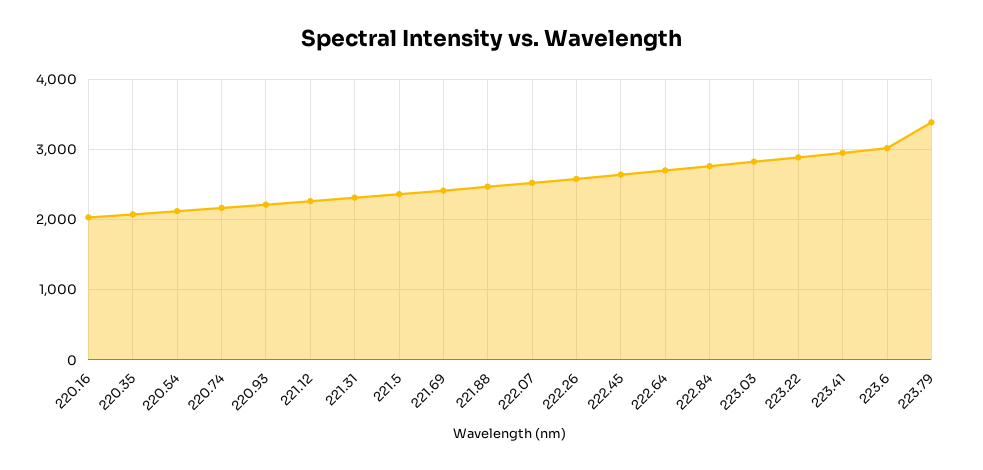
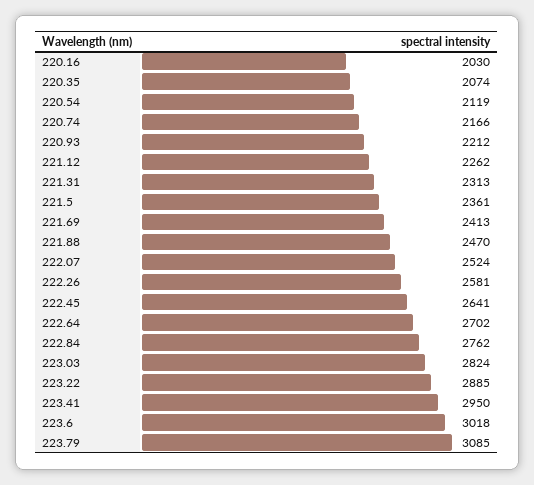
223.79: 3400 -> 3085

